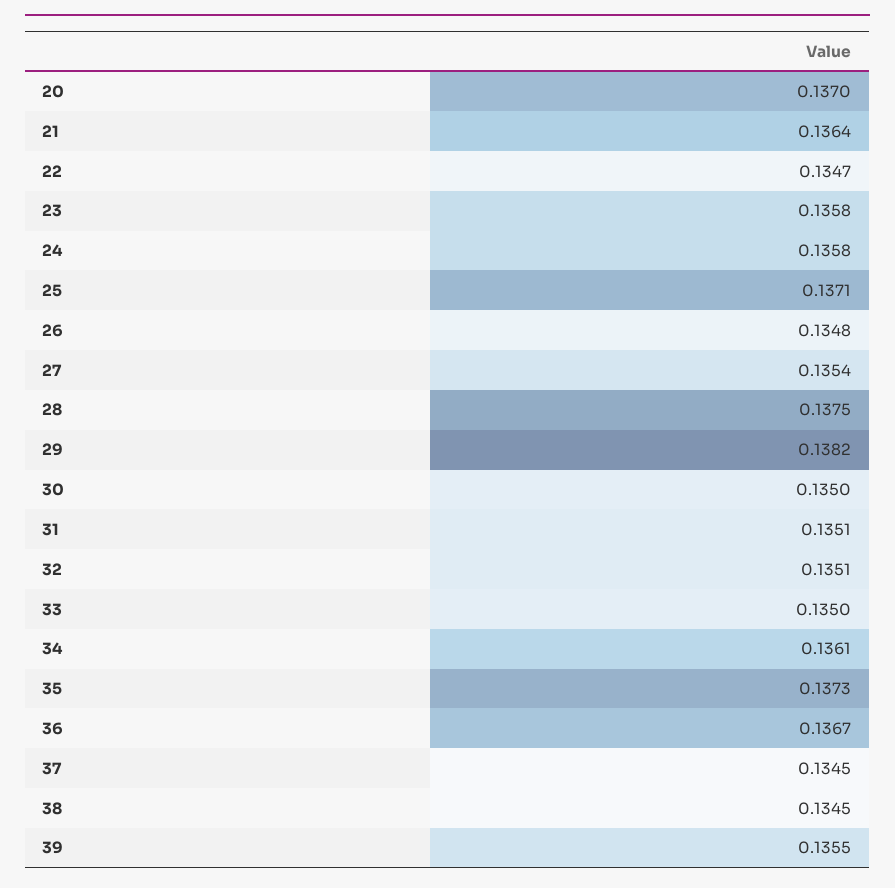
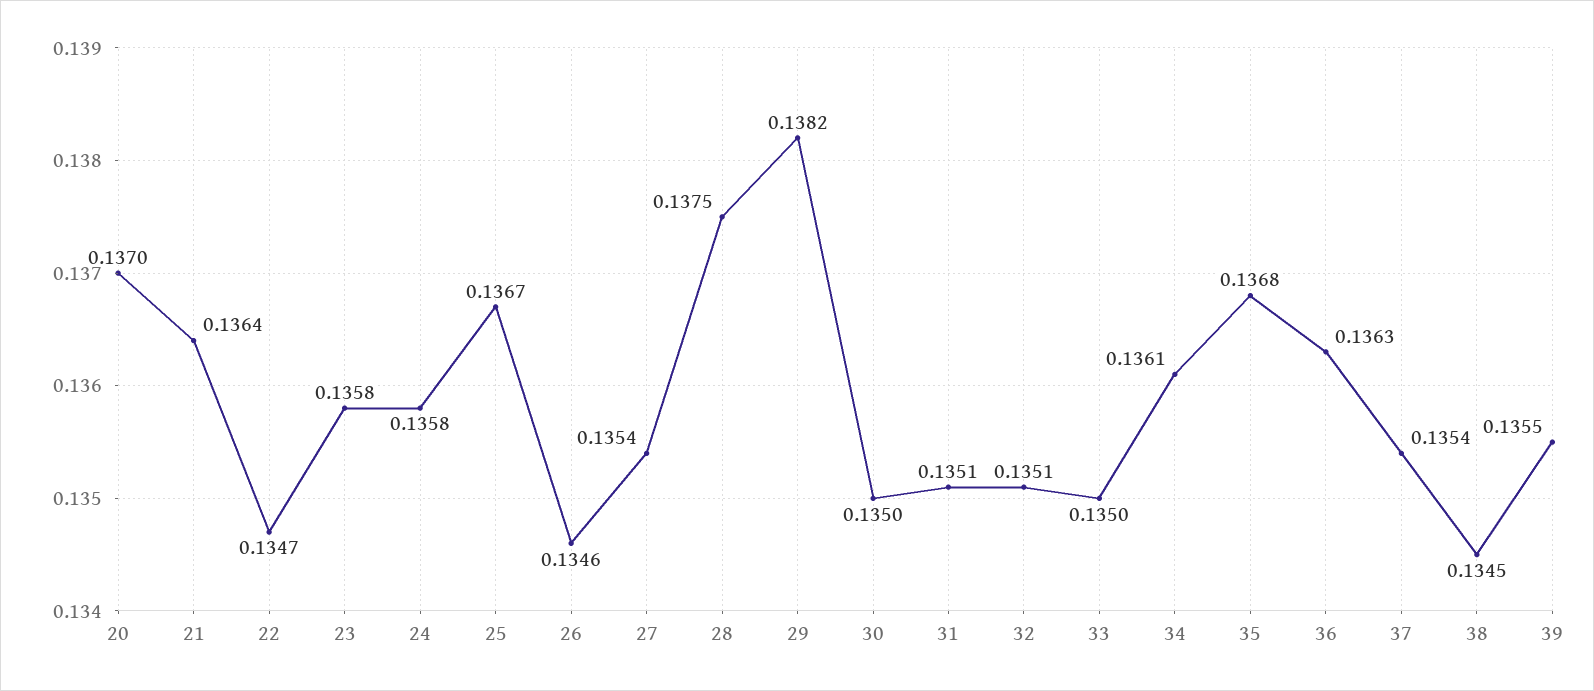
25: 0.1371 -> 0.1367
26: 0.1348 -> 0.1346
35: 0.1373 -> 0.1368
36: 0.1367 -> 0.1363
37: 0.1345 -> 0.1354

